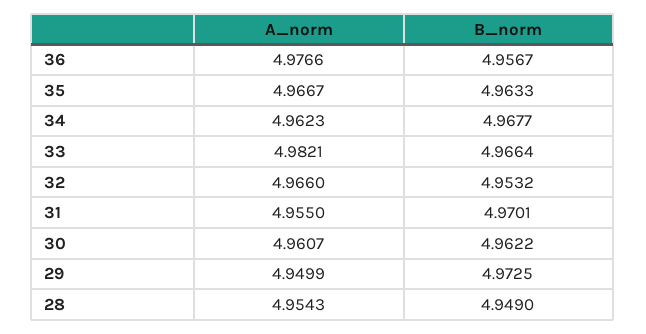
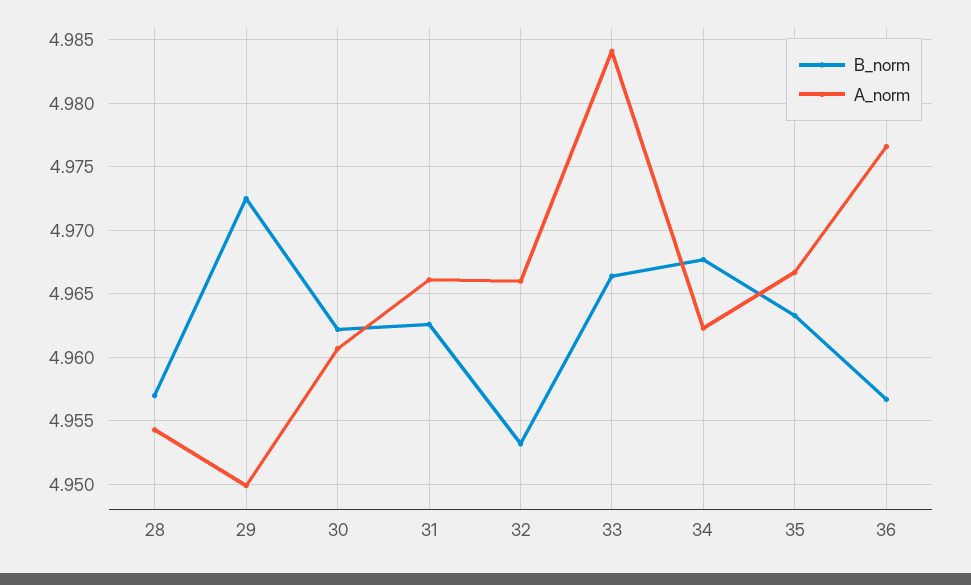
A_norm, 33: 4.9821 -> 4.984
A_norm, 31: 4.955 -> 4.966
B_norm, 31: 4.9701 -> 4.9625
B_norm, 28: 4.949 -> 4.957

